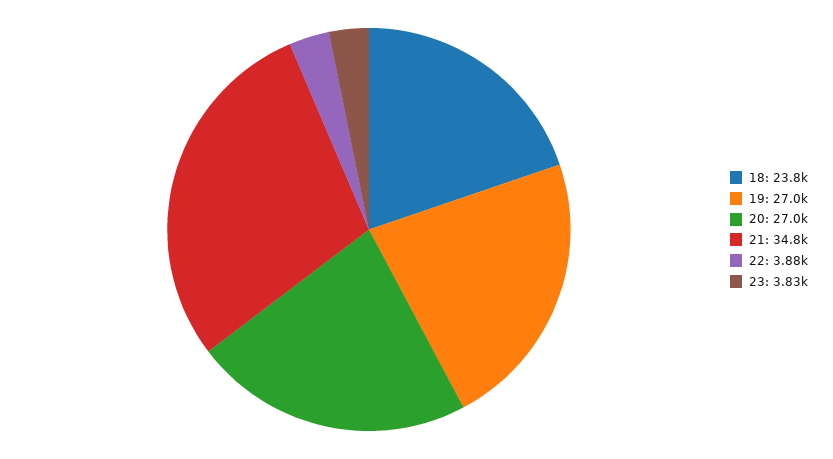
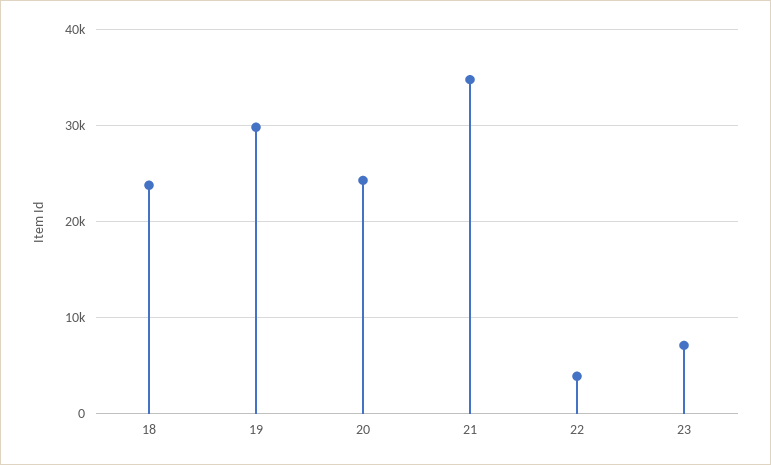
19: 27000 -> 30000
20: 27000 -> 24000
23: 3830 -> 7000

